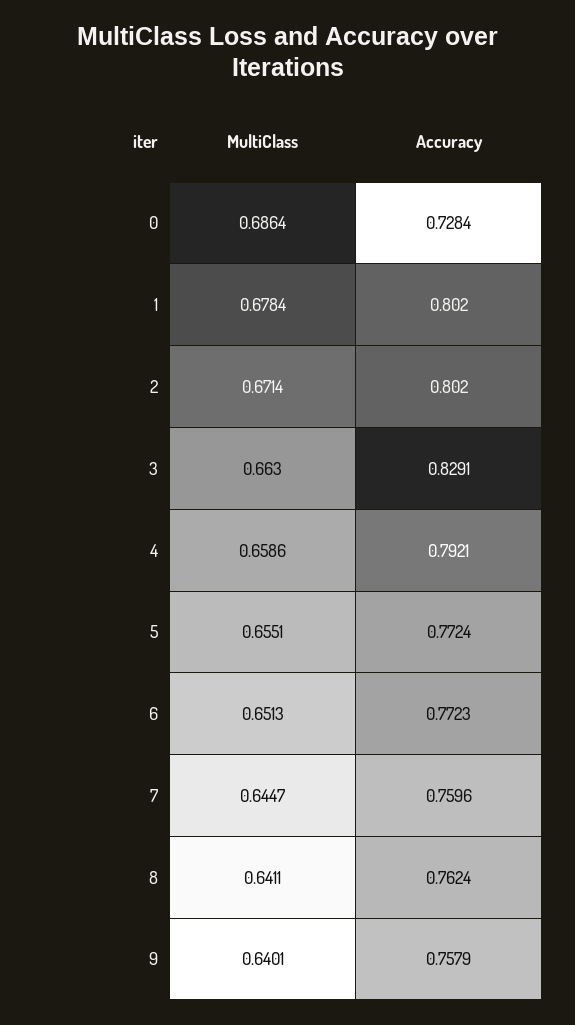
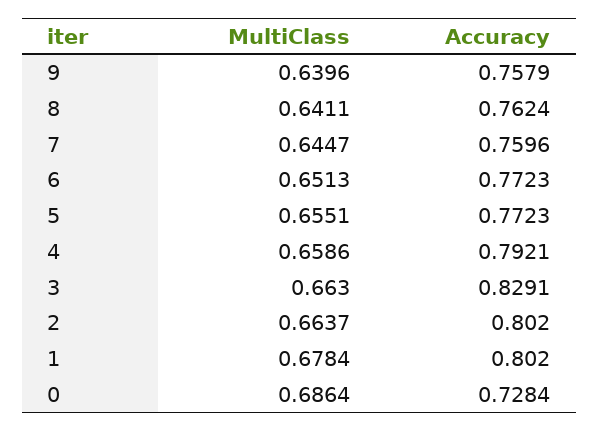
MultiClass, 2: 0.6714 -> 0.6637
Accuracy, 5: 0.7724 -> 0.7723
MultiClass, 9: 0.6401 -> 0.6396

